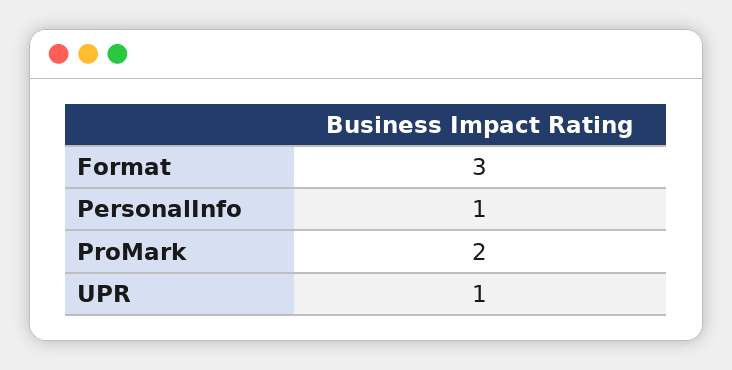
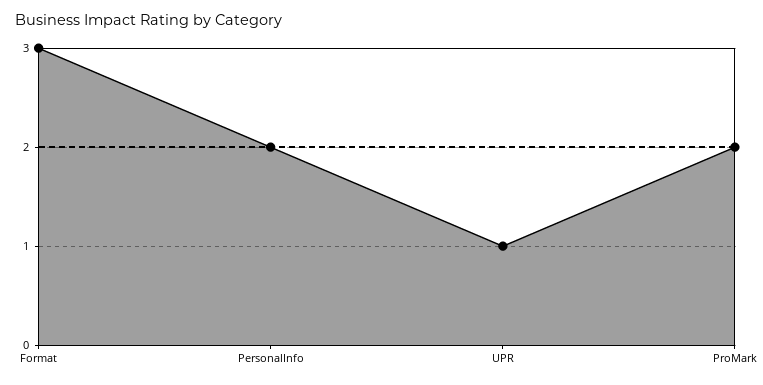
PersonalInfo: 1 -> 2

